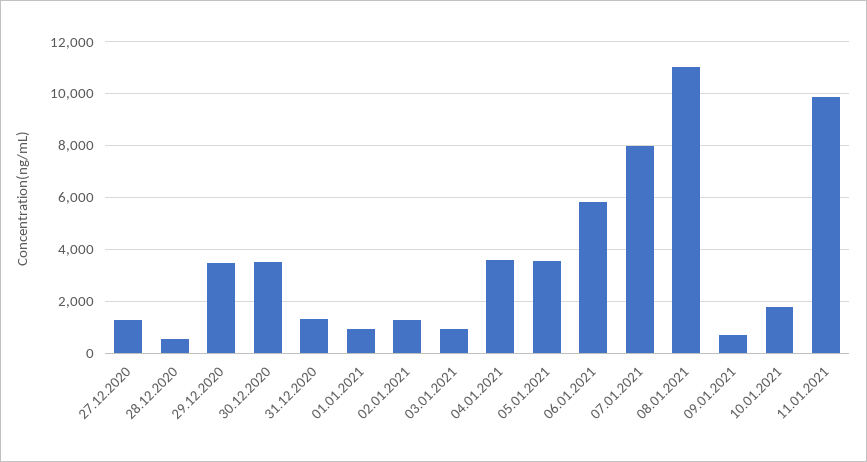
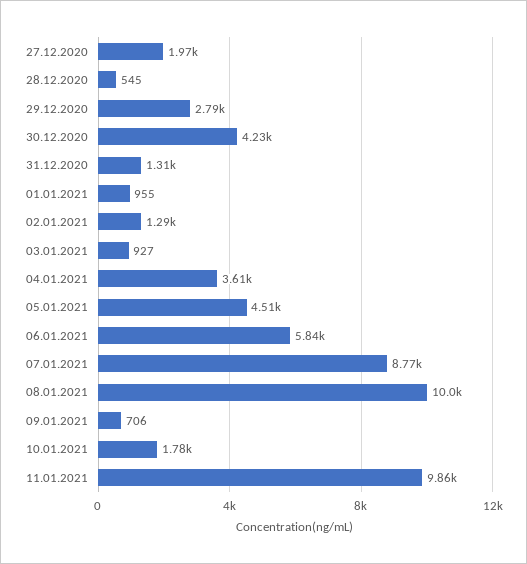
27.12.2020: 1250 -> 1970
29.12.2020: 3500 -> 2790
30.12.2020: 3500 -> 4230
05.01.2021: 3500 -> 4510
07.01.2021: 8000 -> 8770
08.01.2021: 11000 -> 10000

